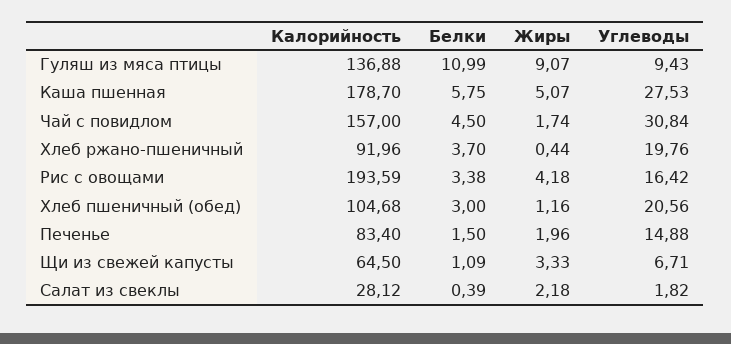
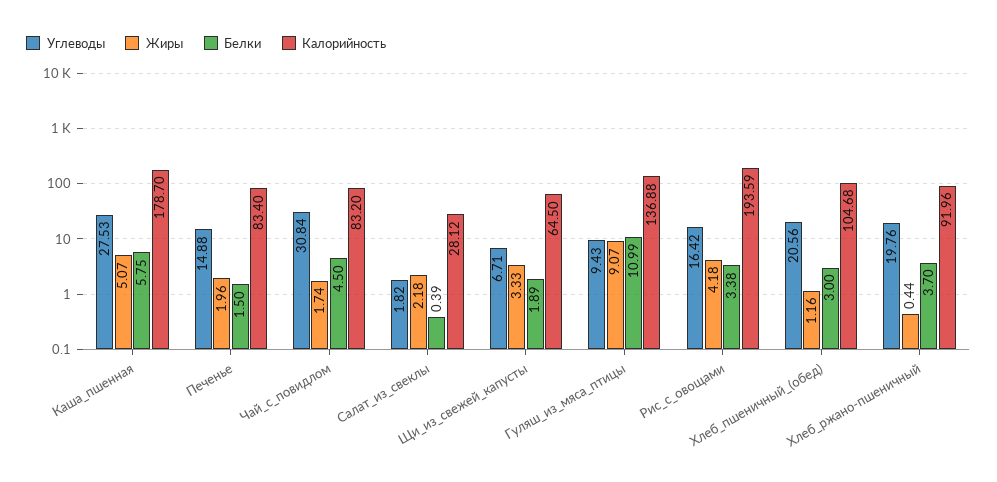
Калорийность, Чай с повидлом: 157 -> 83.2
Белки, Щи из свежей капусты: 1.09 -> 1.89

